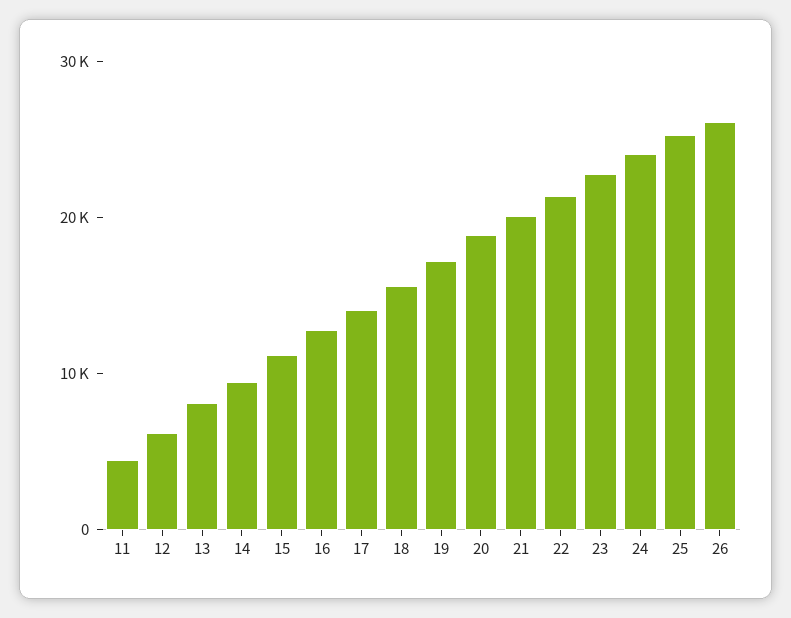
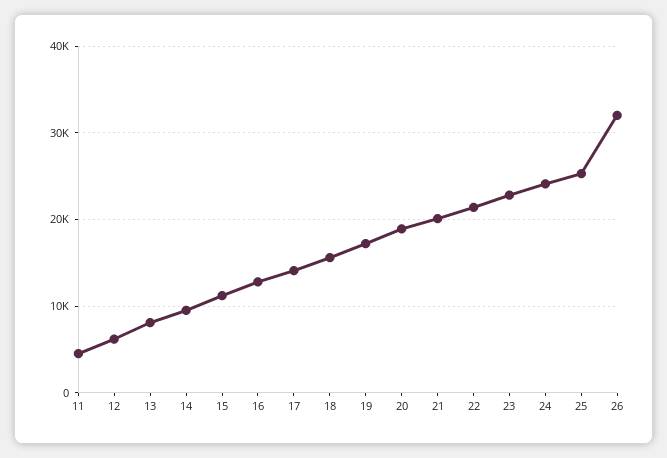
26: 26000 -> 32000

